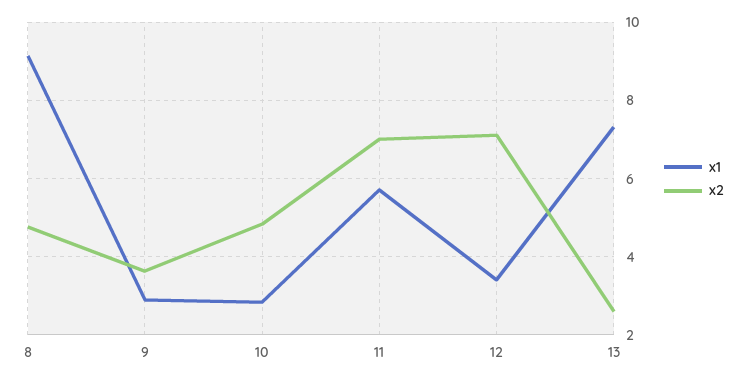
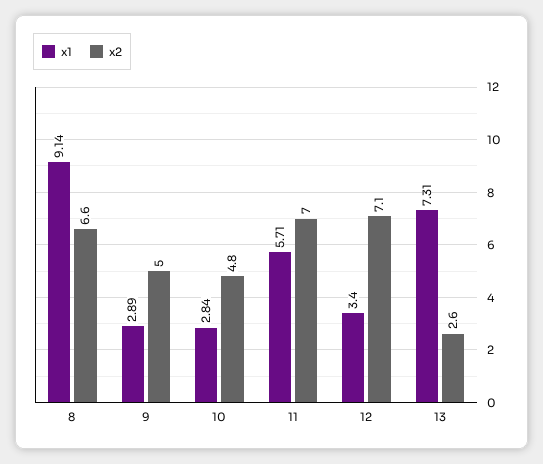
x2, 8: 4.8 -> 6.6
x2, 9: 3.6 -> 5

